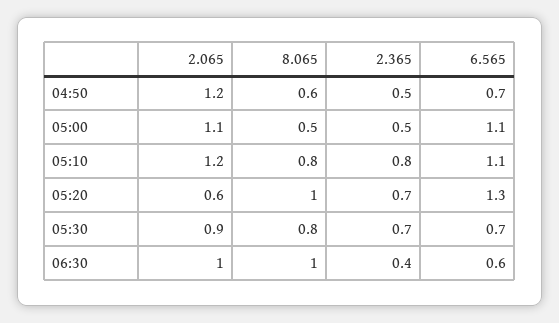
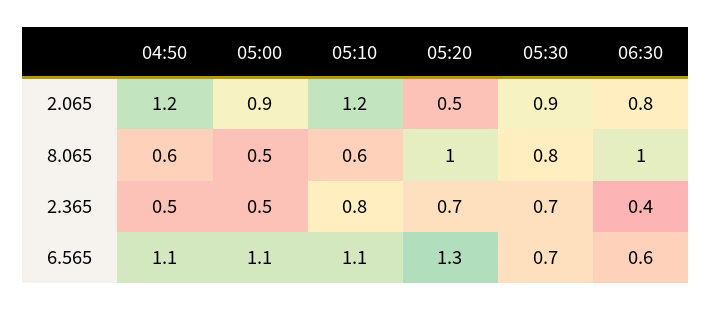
6.565, 04:50: 0.7 -> 1.1
2.065, 05:00: 1.1 -> 0.9
8.065, 05:10: 0.8 -> 0.6
2.065, 05:20: 0.6 -> 0.5
2.065, 06:30: 1 -> 0.8

